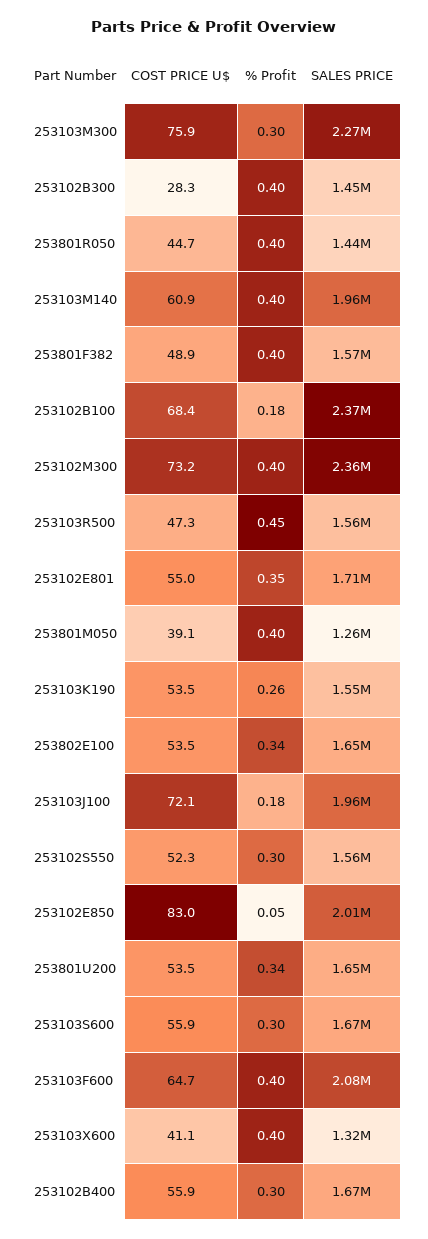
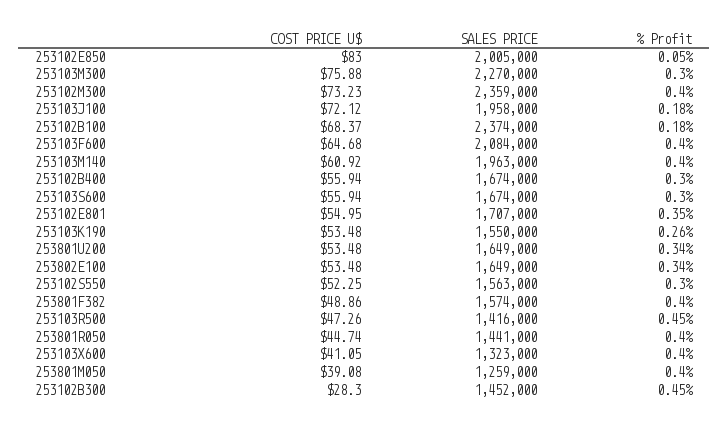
% Profit, 253102B300: 0.4 -> 0.45
SALES PRICE, 253103R500: 1560000 -> 1416000

